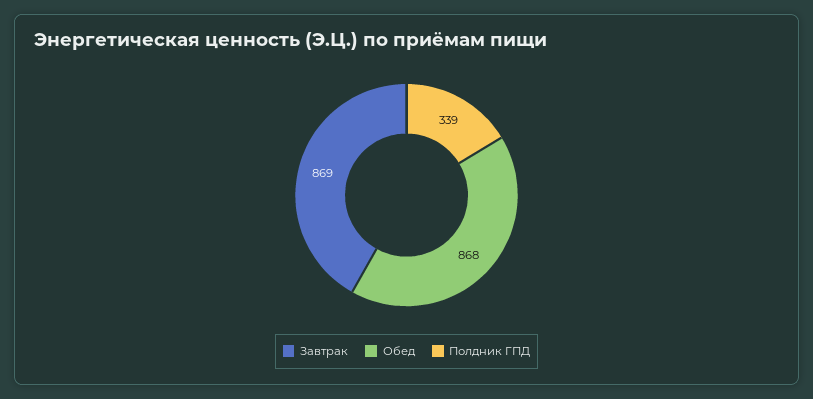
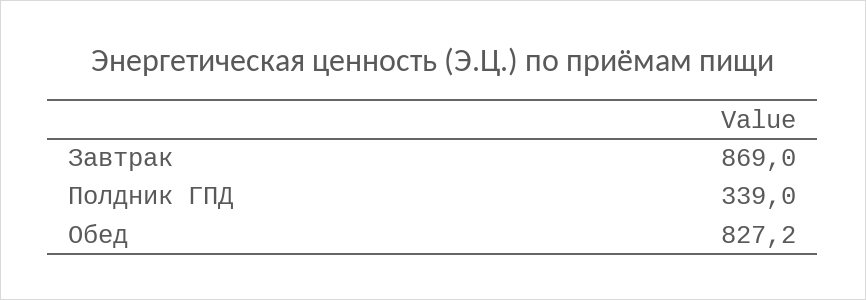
Обед: 868 -> 827.2

